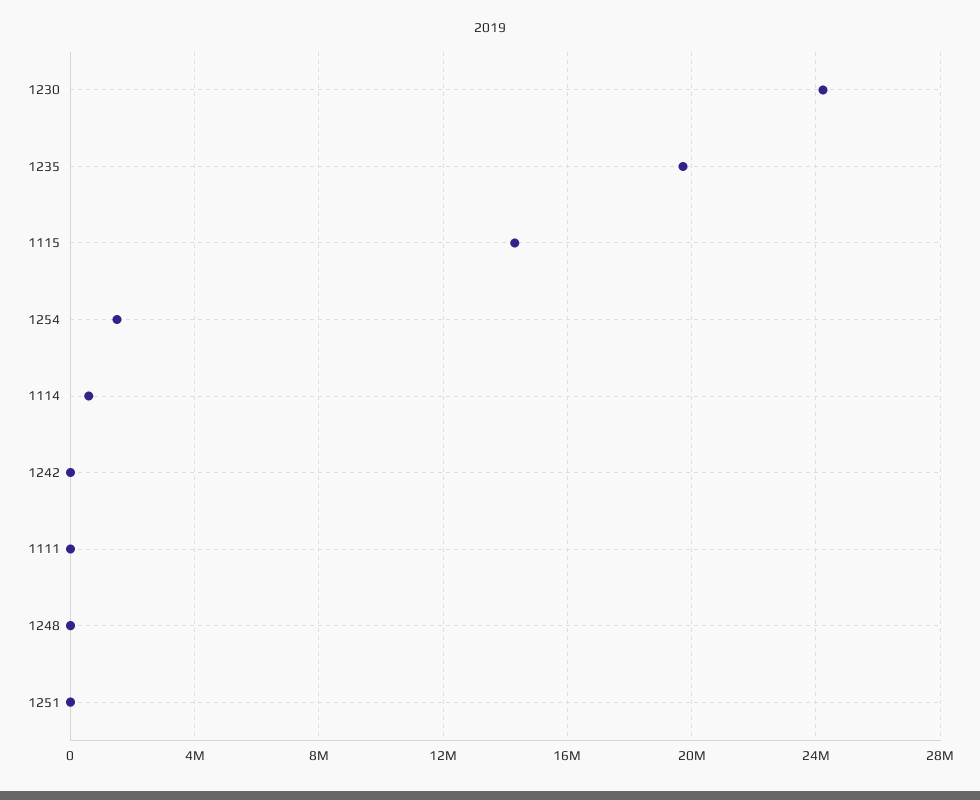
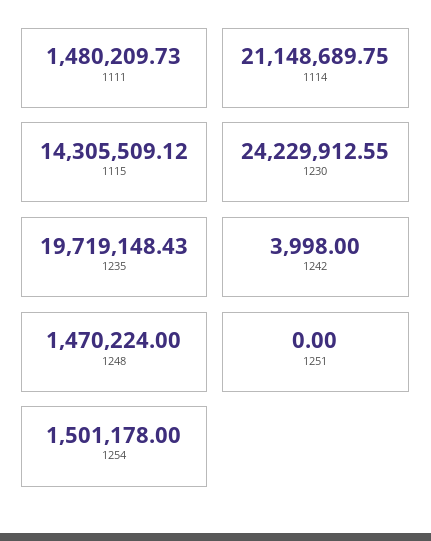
1114: 500000 -> 21148689.75
1111: 0 -> 1480209.73
1248: 0 -> 1470224

